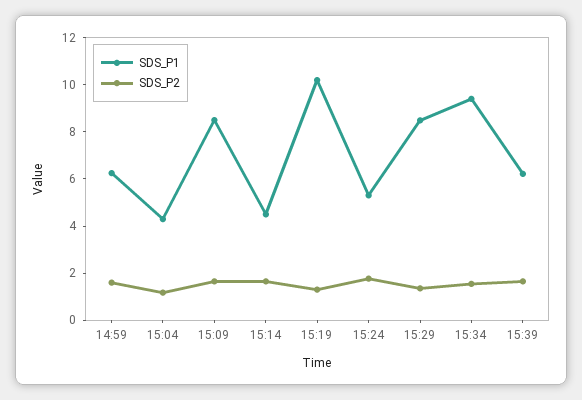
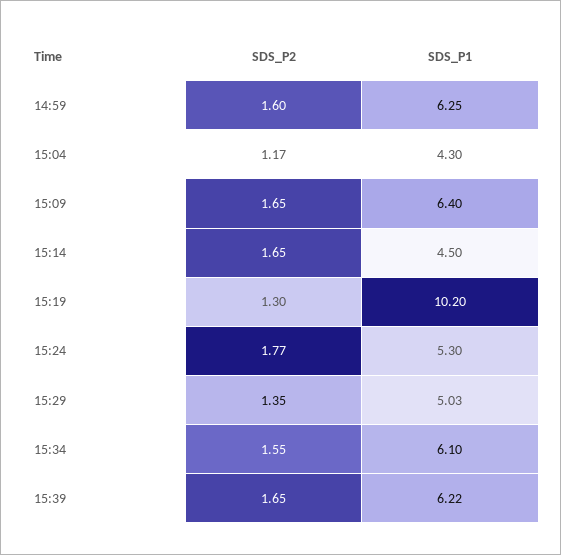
SDS_P1, 15:09: 8.5 -> 6.4
SDS_P1, 15:29: 8.5 -> 5.03
SDS_P1, 15:34: 9.5 -> 6.1

